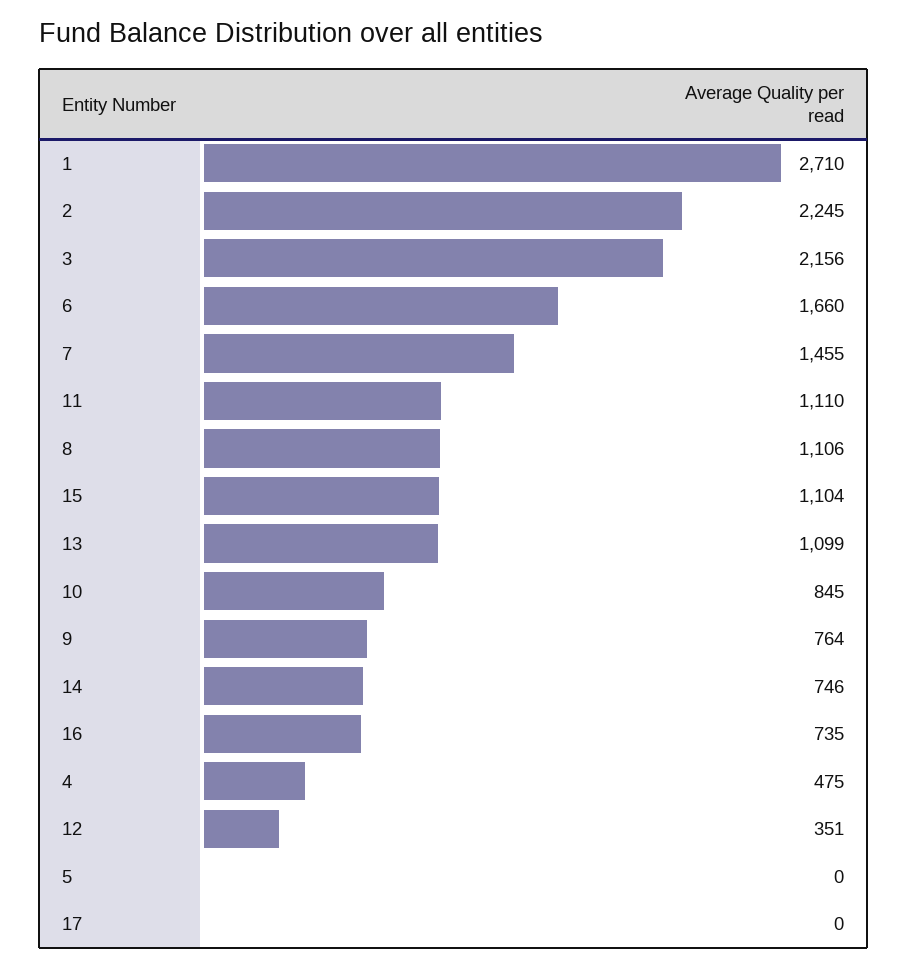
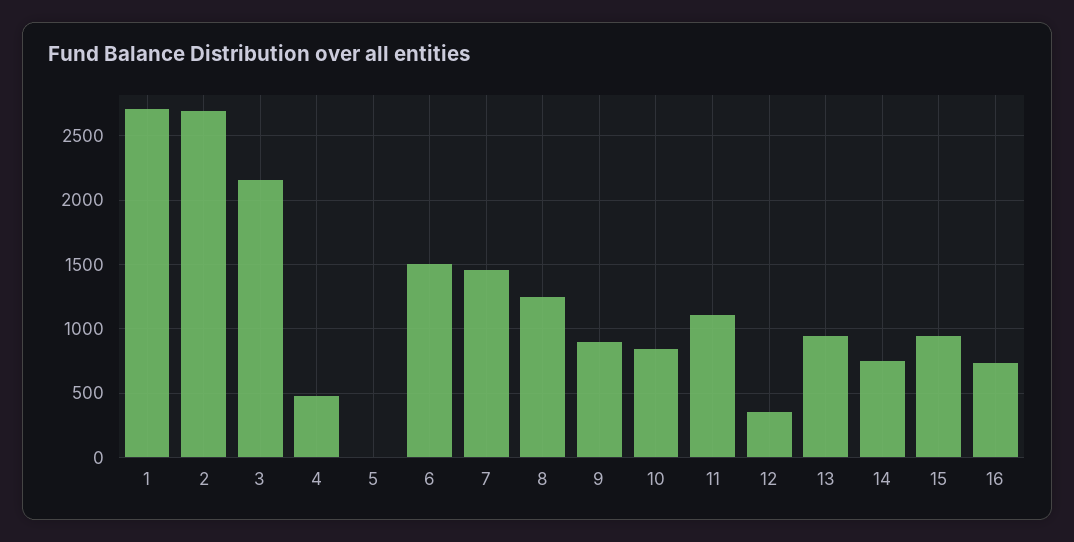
2: 2245 -> 2700
6: 1660 -> 1500
8: 1106 -> 1250
15: 1104 -> 950
13: 1099 -> 950
9: 764 -> 900
17: 0 -> none

